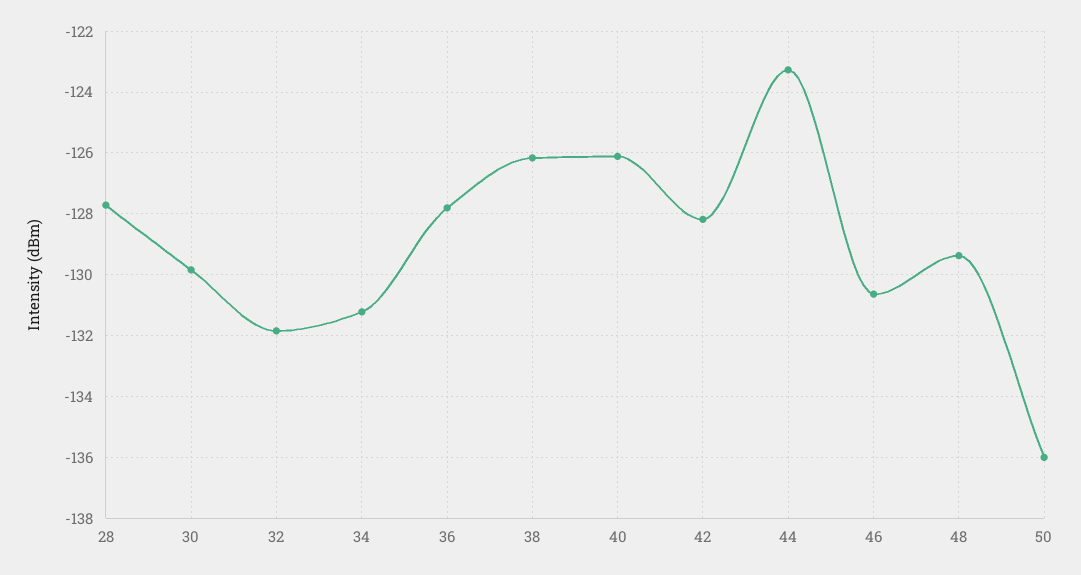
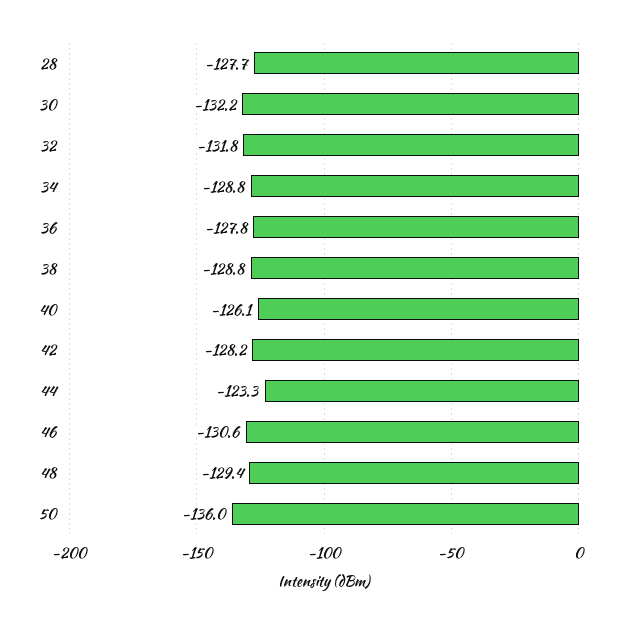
30: -129.8 -> -132.2
34: -131.2 -> -128.8
38: -126.2 -> -128.8

